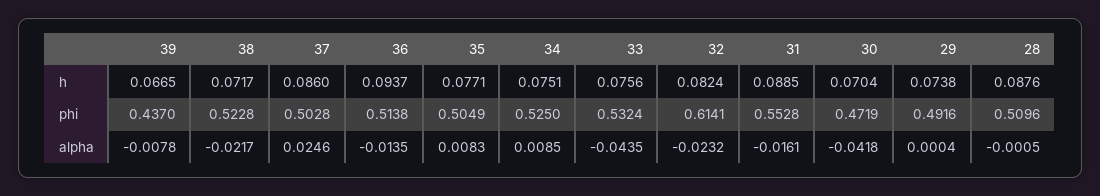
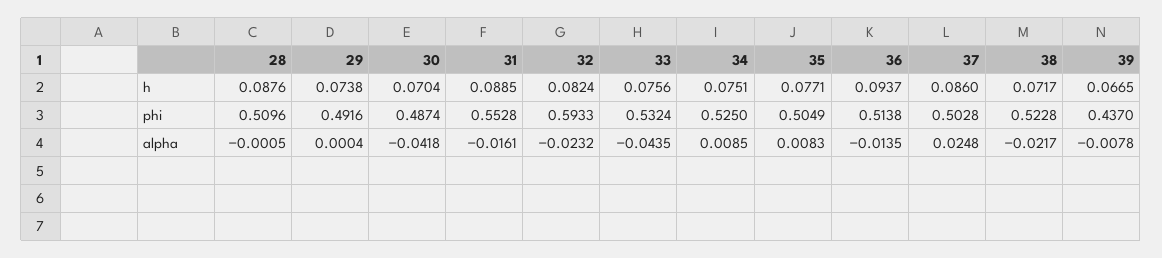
32, phi: 0.6141 -> 0.5933
30, phi: 0.4719 -> 0.4874
37, alpha: 0.0246 -> 0.0248

